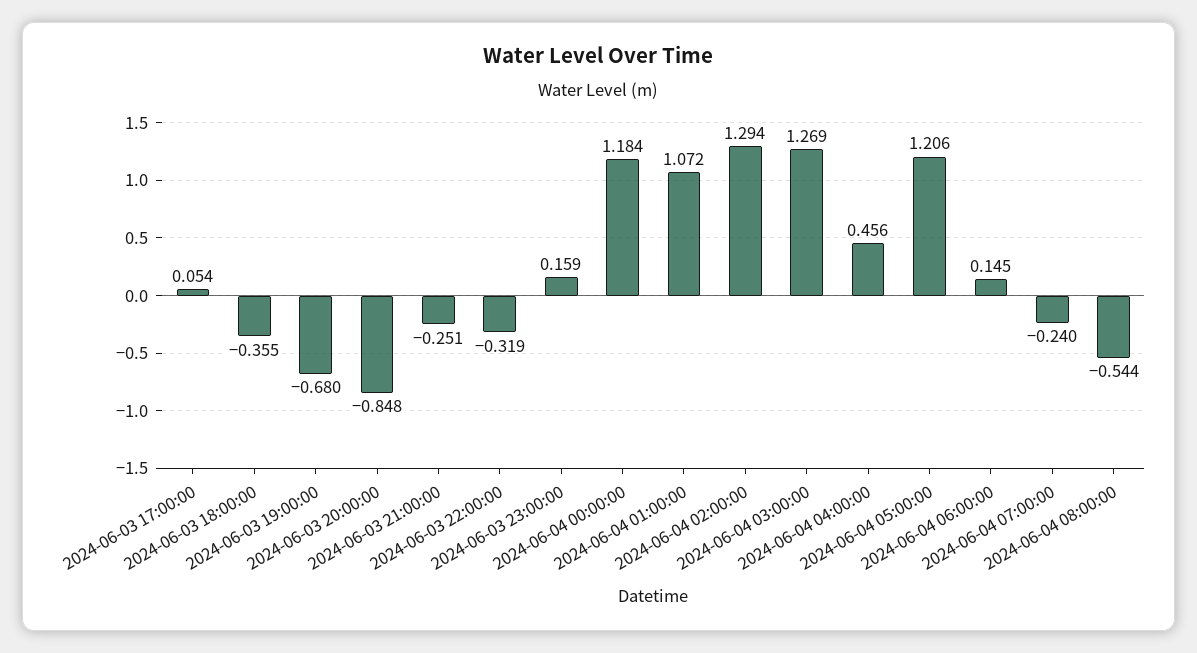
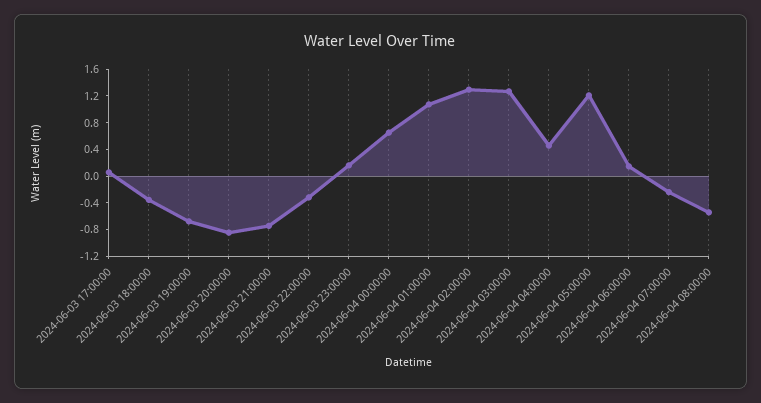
2024-06-03 21:00:00: -0.251 -> -0.8
2024-06-04 00:00:00: 1.184 -> 0.6

